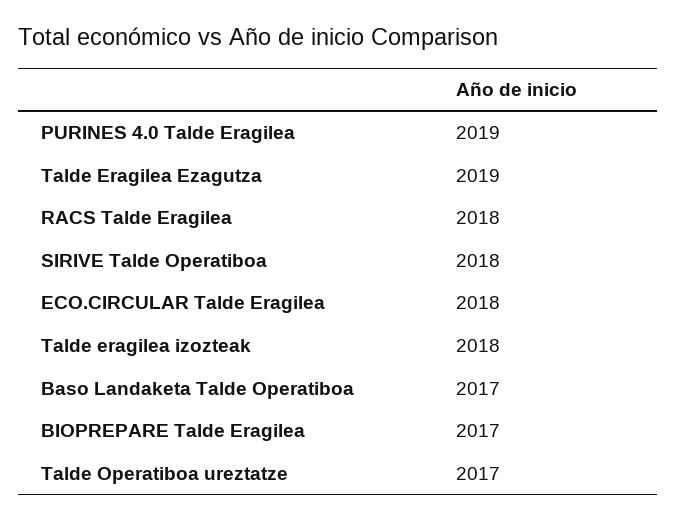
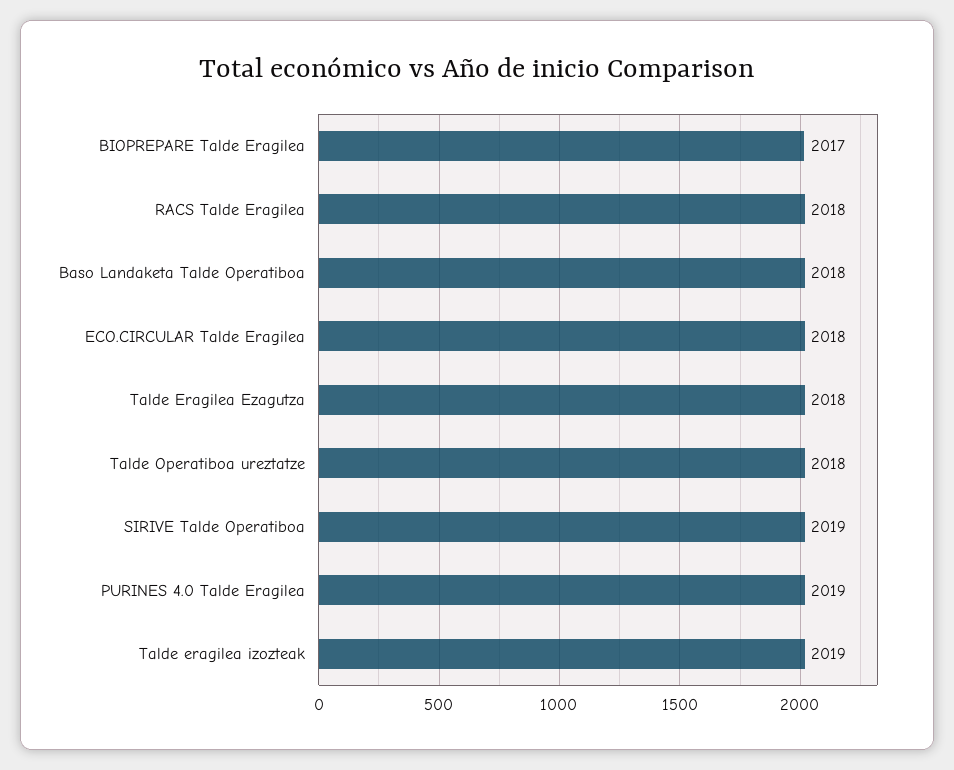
Talde Eragilea Ezagutza: 2019 -> 2018
SIRIVE Talde Operatiboa: 2018 -> 2019
Talde eragilea izozteak: 2018 -> 2019
Baso Landaketa Talde Operatiboa: 2017 -> 2018
Talde Operatiboa ureztatze: 2017 -> 2018

